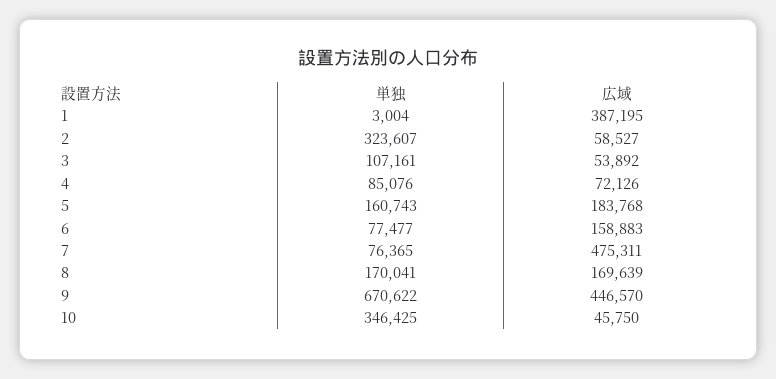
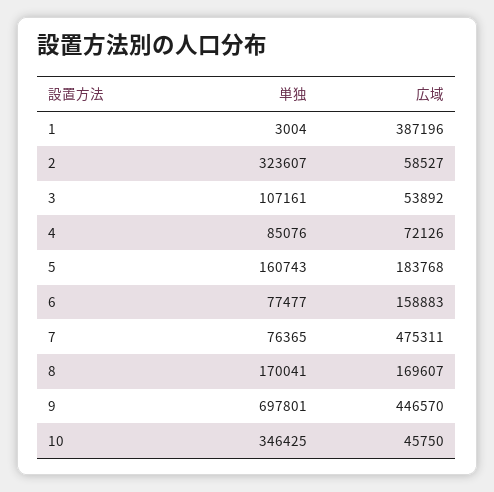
広域, 1: 387195 -> 387196
広域, 8: 169639 -> 169607
単独, 9: 670622 -> 697801

